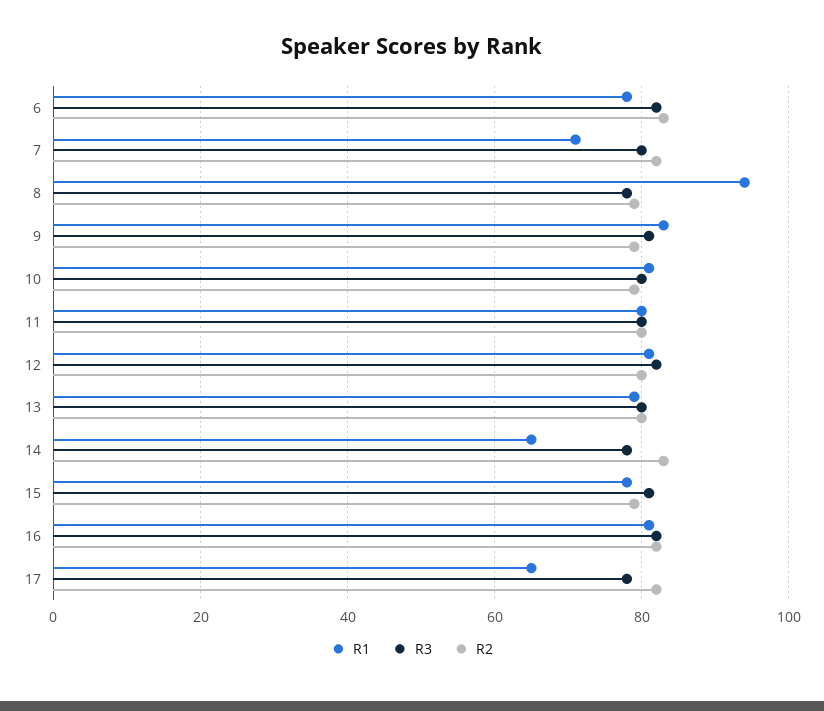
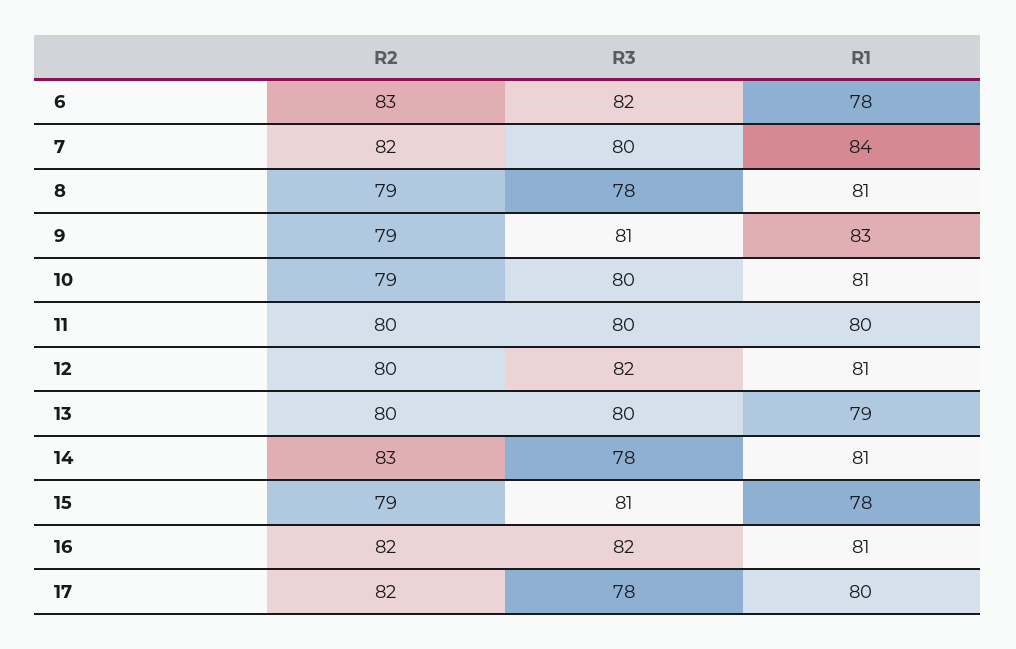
R1, 7: 70 -> 84
R1, 8: 95 -> 81
R1, 14: 65 -> 81
R1, 17: 65 -> 80

